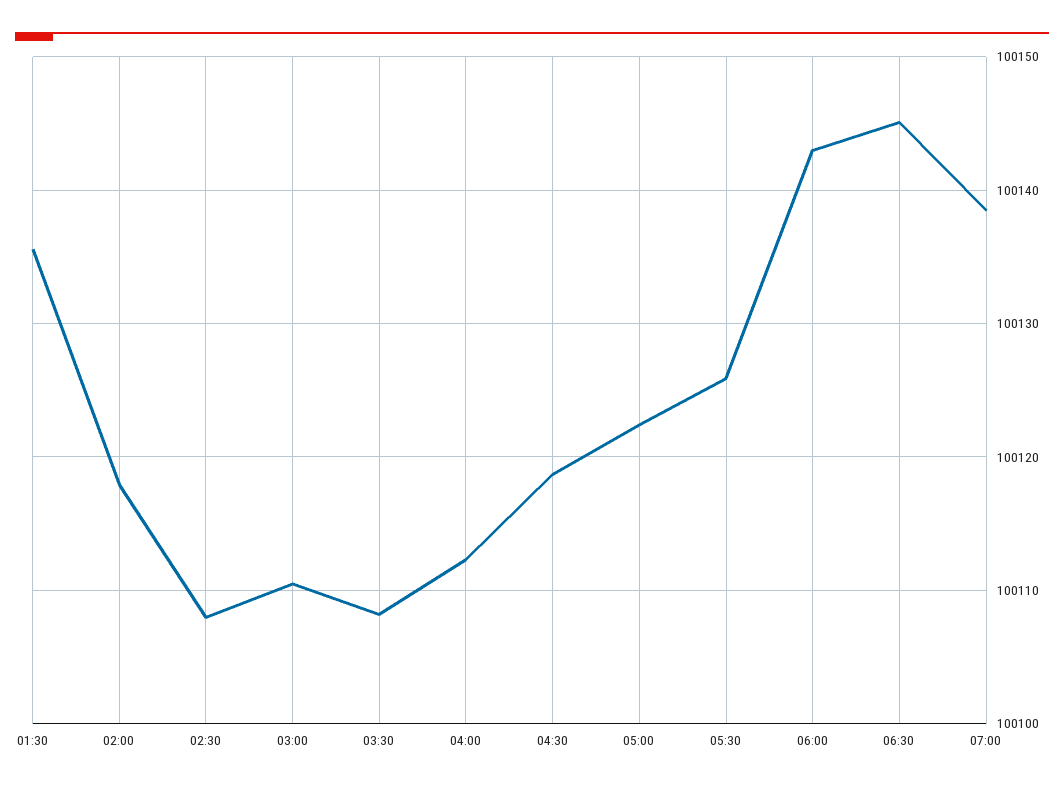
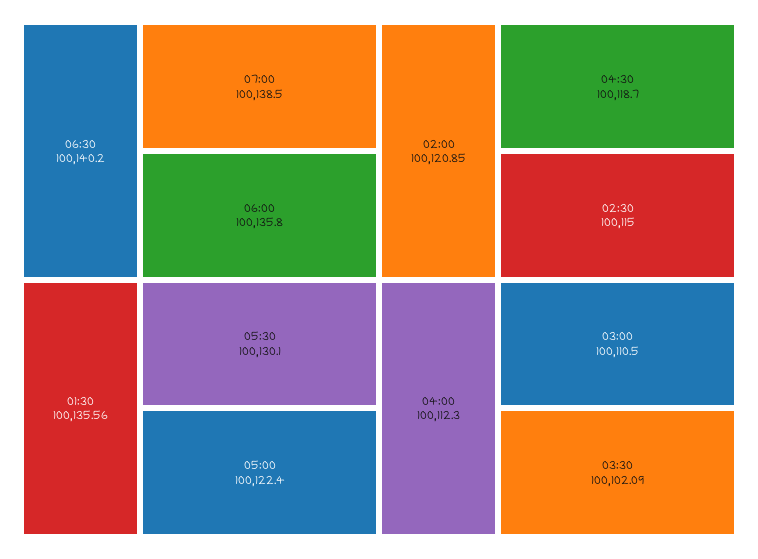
02:00: 100118 -> 100120.85
02:30: 100108 -> 100115
03:30: 100108 -> 100102.09
05:30: 100126 -> 100130.1
06:00: 100143 -> 100135.8
06:30: 100145 -> 100140.2

